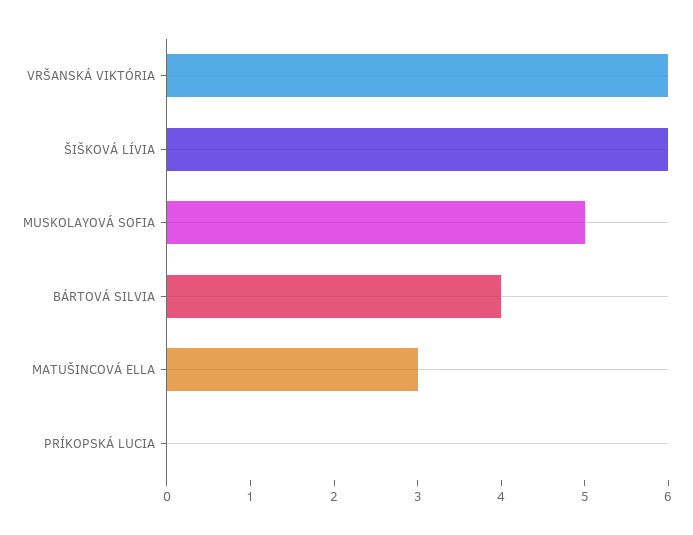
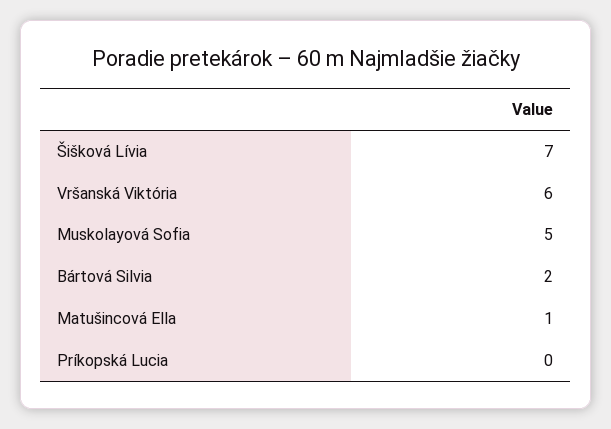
ŠIŠKOVÁ LÍVIA: 6 -> 7
BÁRTOVÁ SILVIA: 4 -> 2
MATUŠINCOVÁ ELLA: 3 -> 1

